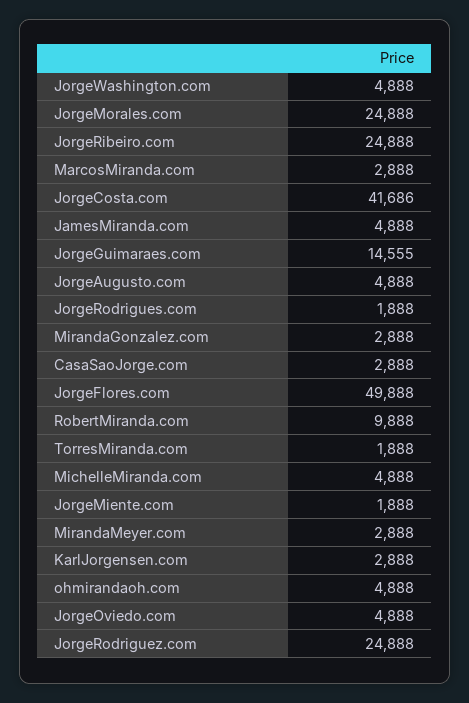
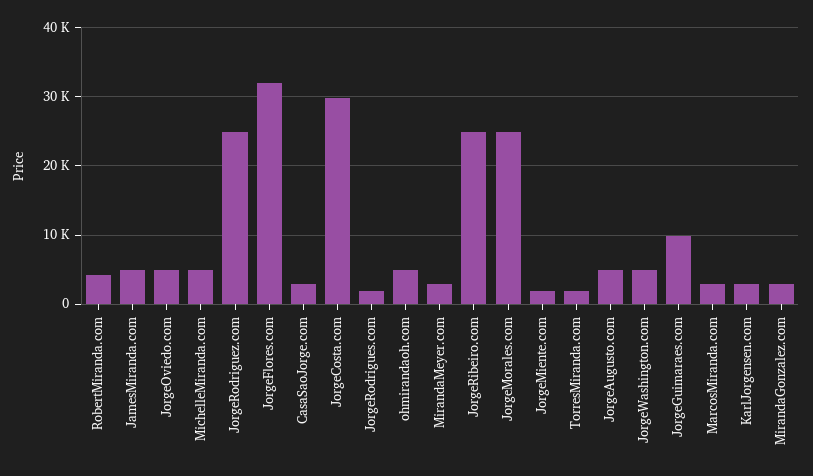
JorgeCosta.com: 41686 -> 30000
JorgeGuimaraes.com: 14555 -> 10000
JorgeFlores.com: 49888 -> 32000
RobertMiranda.com: 9888 -> 4000

